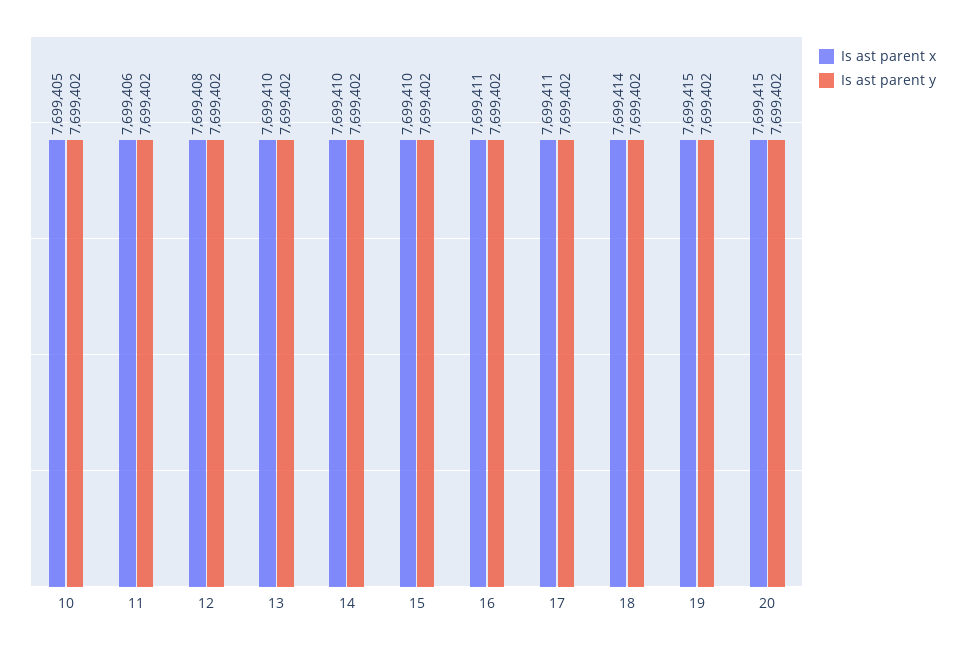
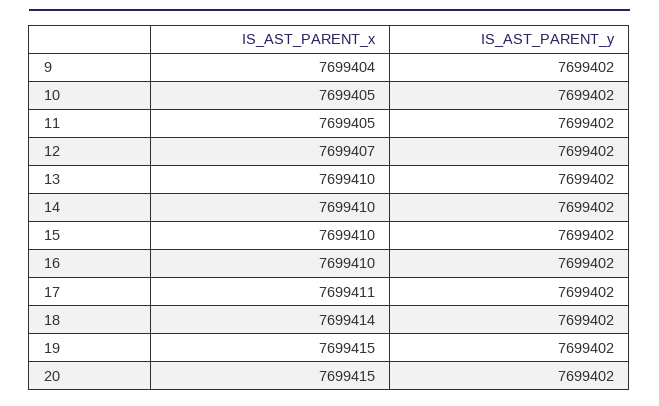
Is ast parent x, 11: 7699406 -> 7699405
Is ast parent x, 12: 7699408 -> 7699407
Is ast parent x, 16: 7699411 -> 7699410
Is ast parent x, 9: none -> 7699404
Is ast parent y, 9: none -> 7699402

